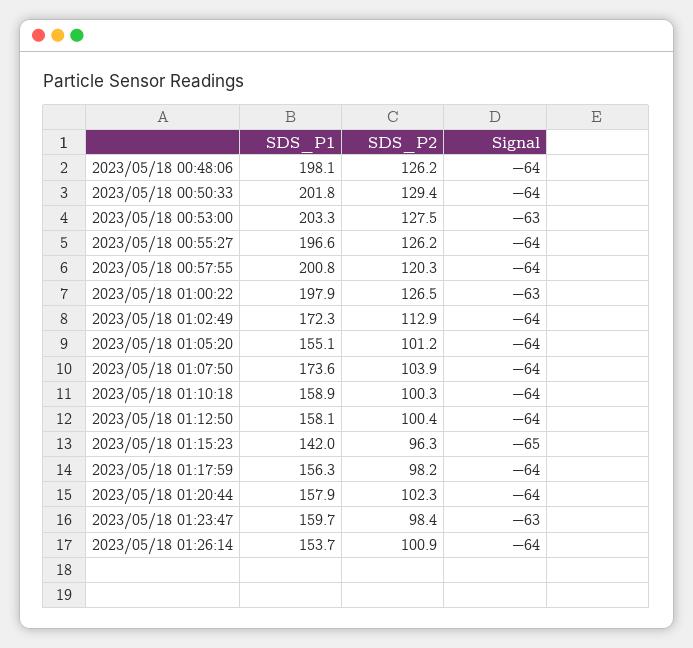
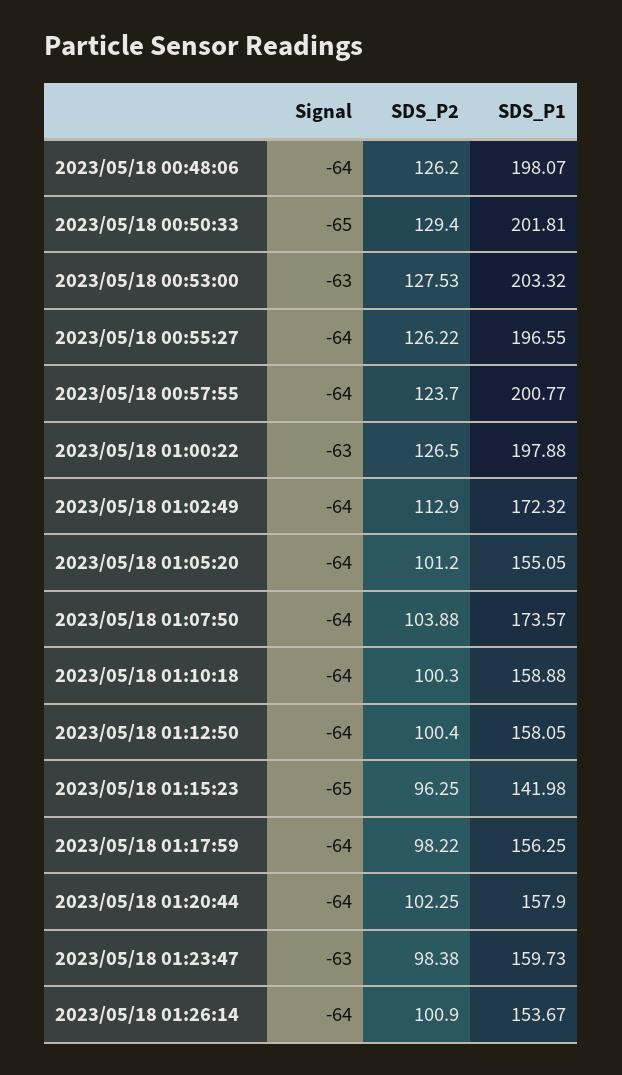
Signal, 2023/05/18 00:50:33: -64 -> -65
SDS_P2, 2023/05/18 00:57:55: 120.3 -> 123.7

